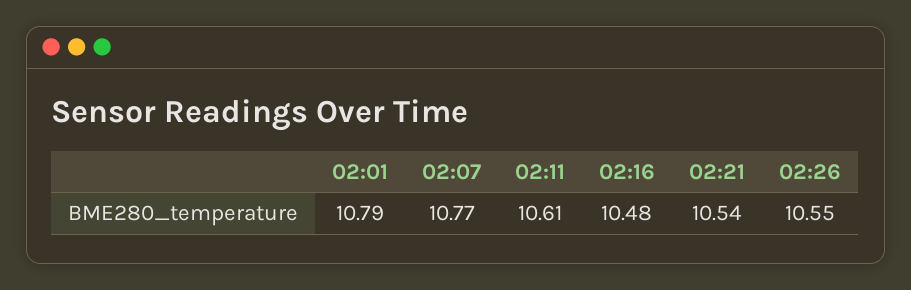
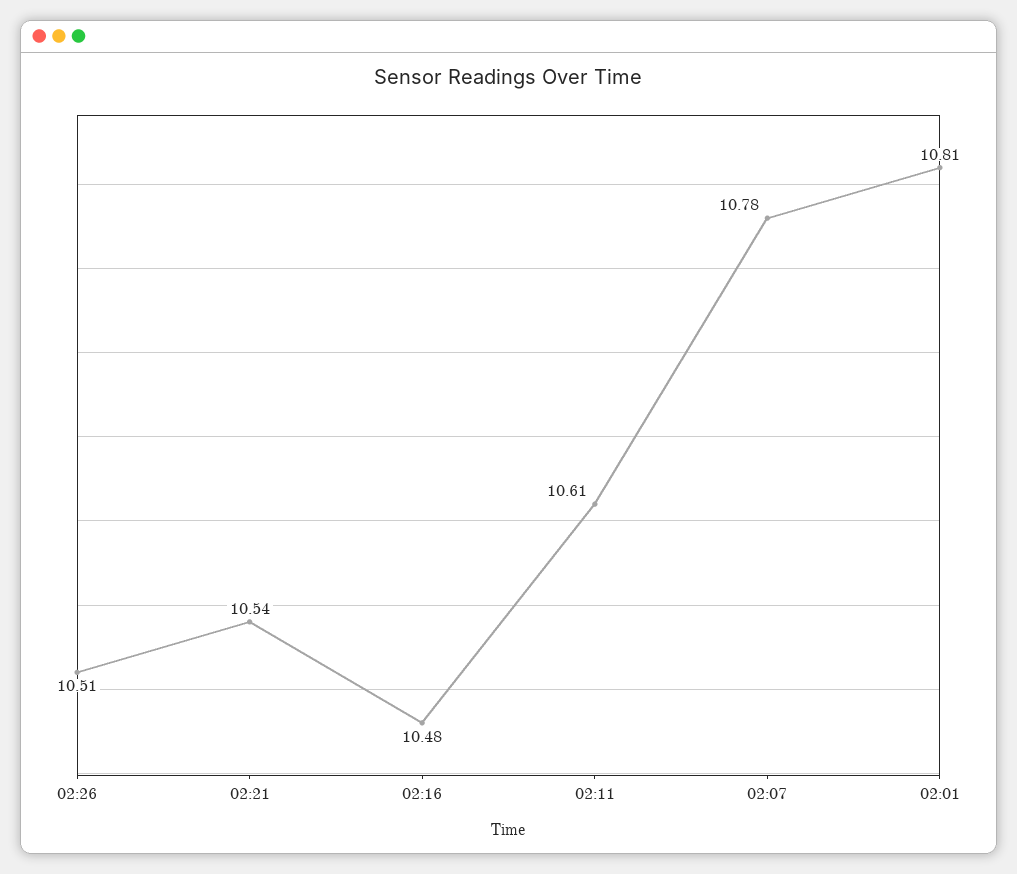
02:01: 10.79 -> 10.81
02:07: 10.77 -> 10.78
02:26: 10.55 -> 10.51

